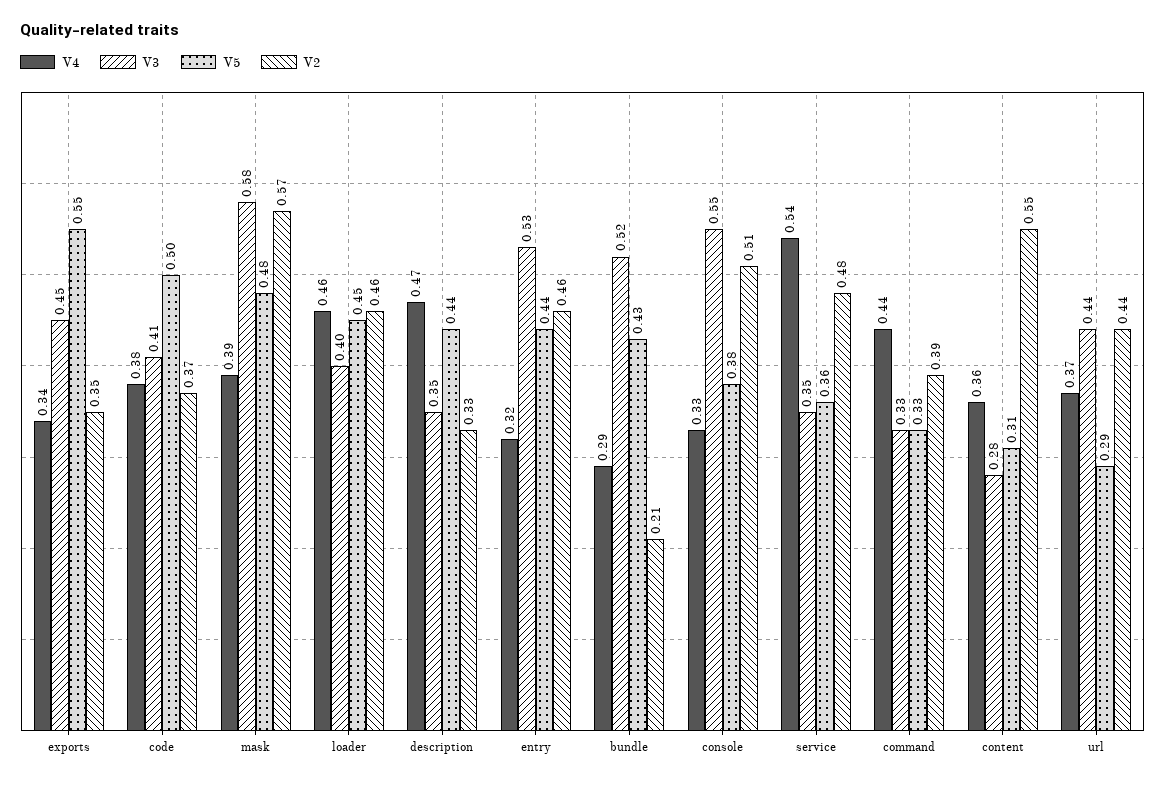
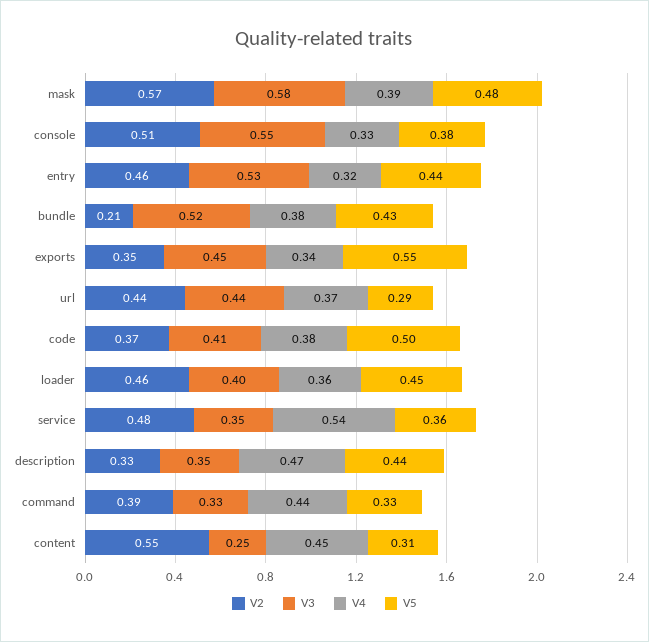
V4, loader: 0.46 -> 0.36
V4, bundle: 0.29 -> 0.38
V4, content: 0.36 -> 0.45
V3, content: 0.28 -> 0.25

